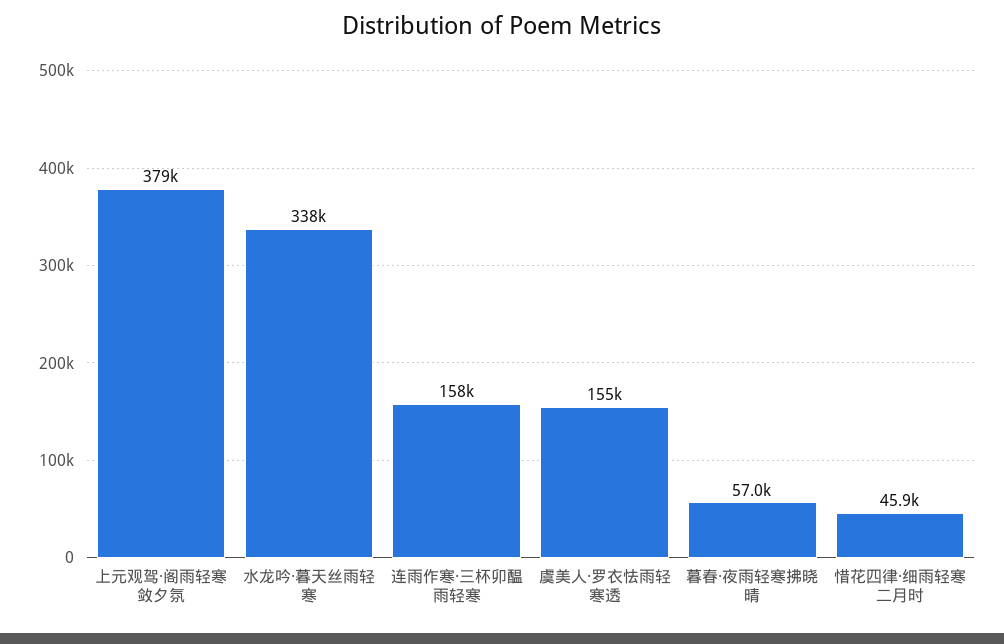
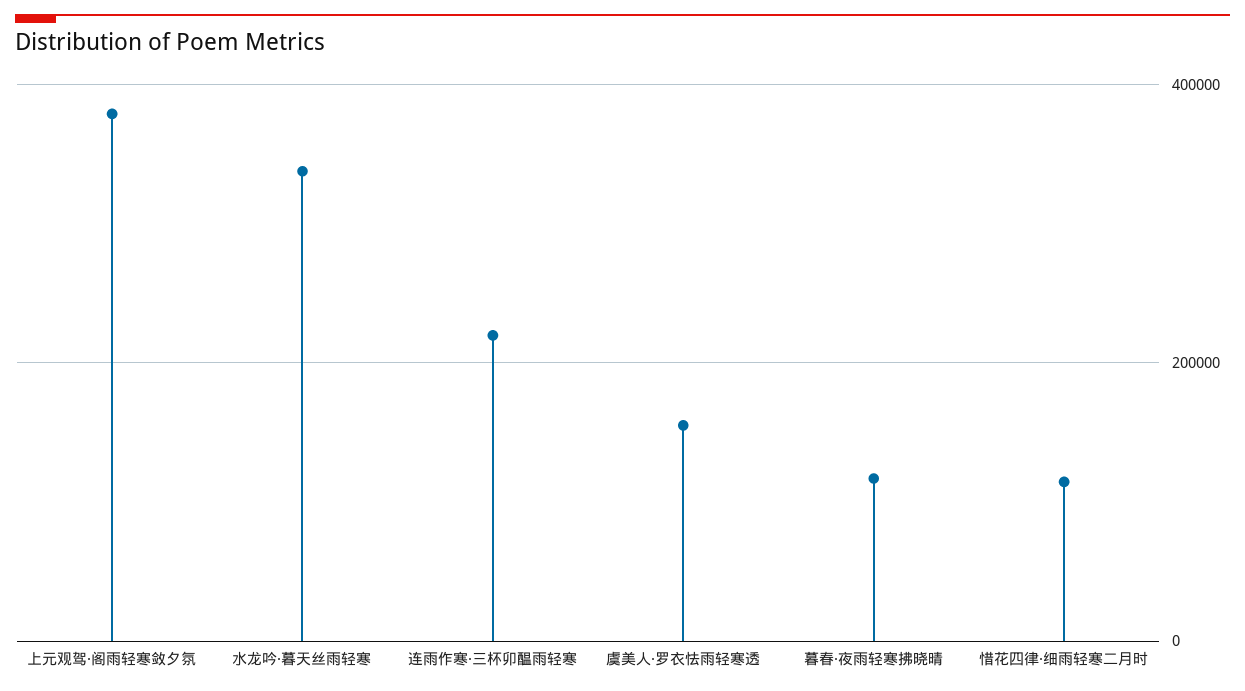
连雨作寒·三杯卯醖雨轻寒: 158000 -> 220000
暮春·夜雨轻寒拂晓晴: 57000 -> 120000
惜花四律·细雨轻寒二月时: 45900 -> 120000

